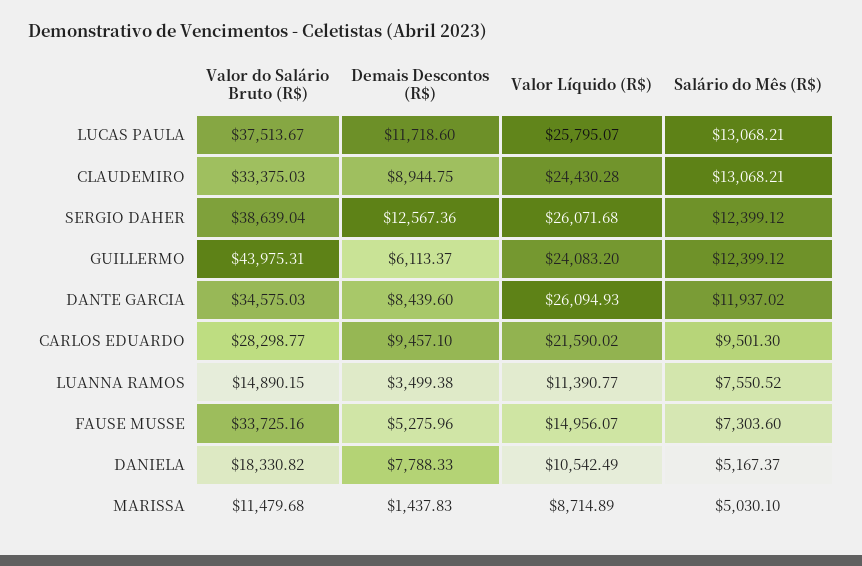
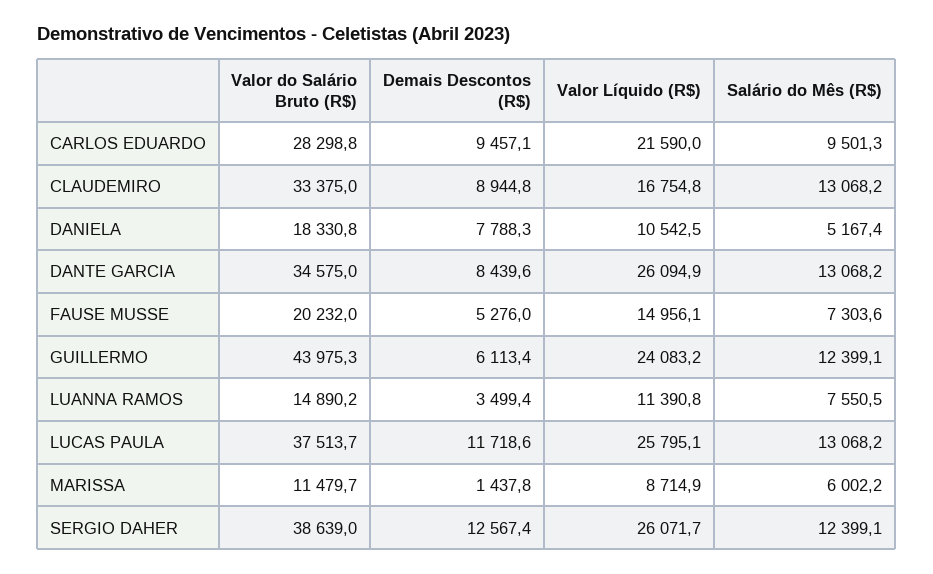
Valor Líquido (R$), CLAUDEMIRO: 24430.28 -> 16754.8
Salário do Mês (R$), DANTE GARCIA: 11937.02 -> 13068.2
Valor do Salário Bruto (R$), FAUSE MUSSE: 33725.16 -> 20232
Salário do Mês (R$), MARISSA: 5030.1 -> 6002.2

